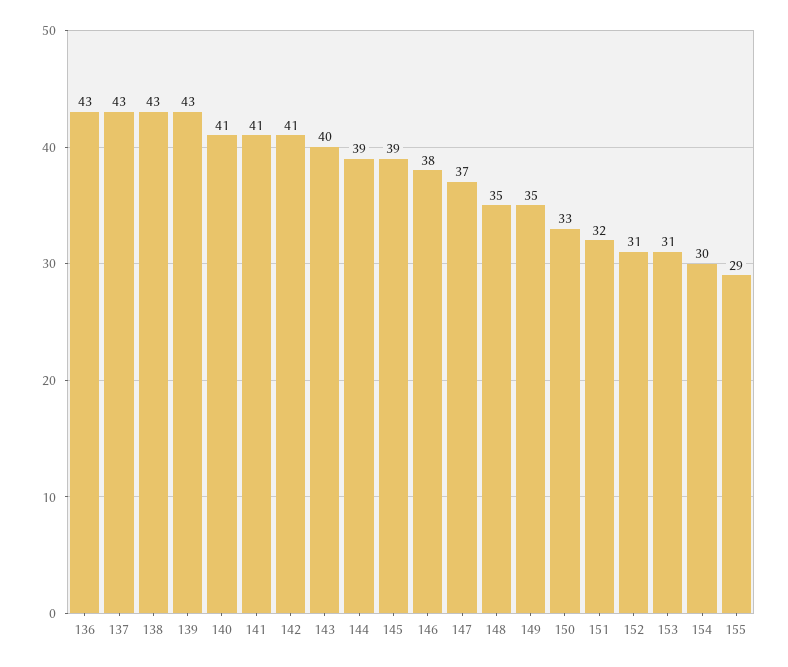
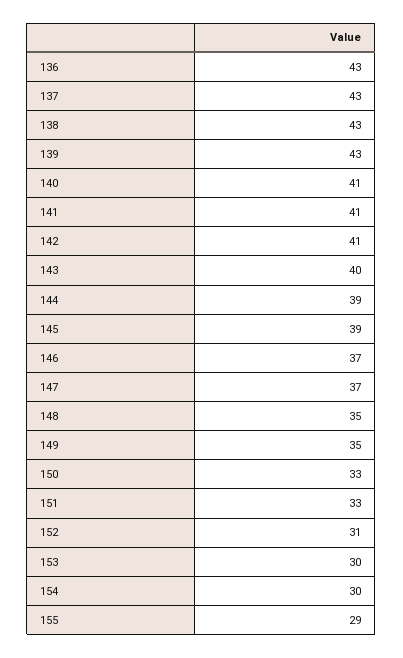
146: 38 -> 37
151: 32 -> 33
153: 31 -> 30

